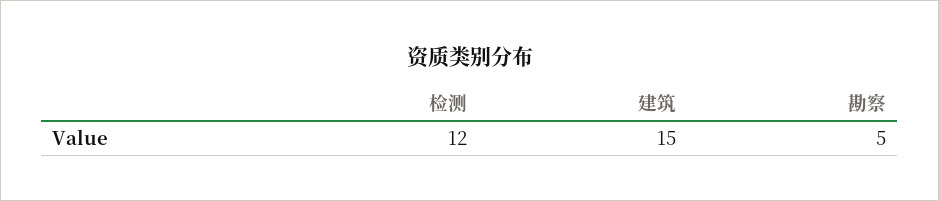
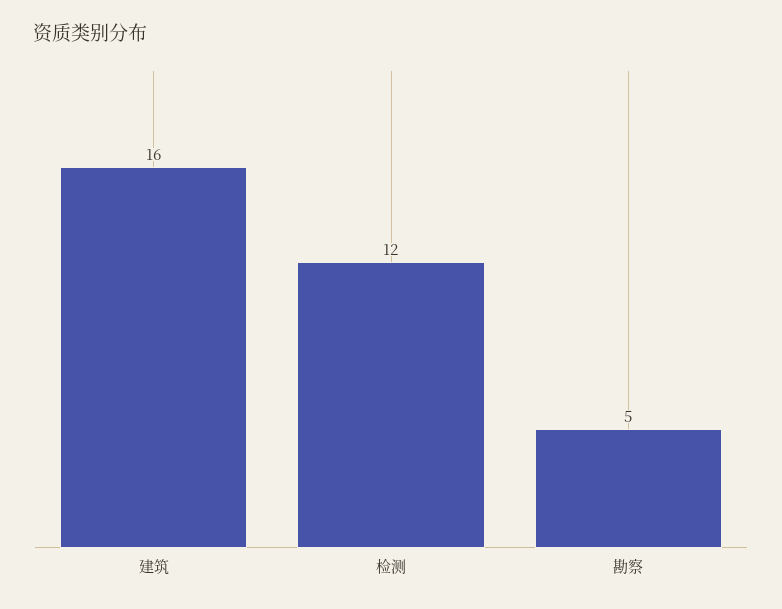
建筑: 15 -> 16

